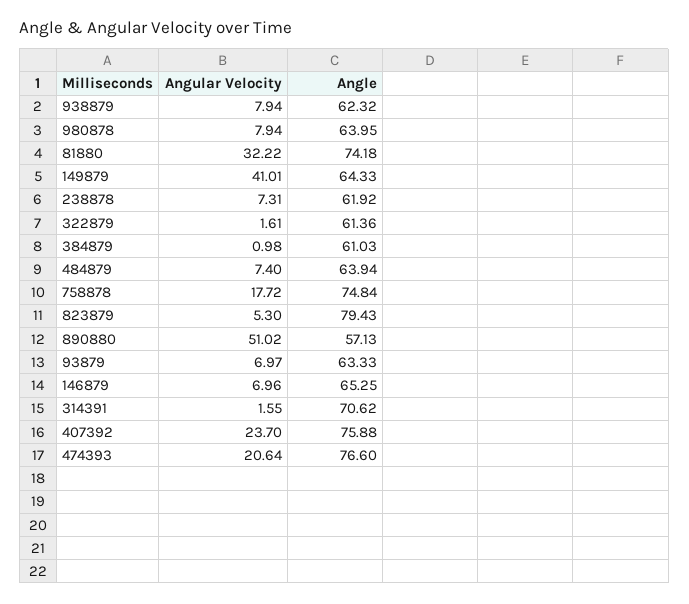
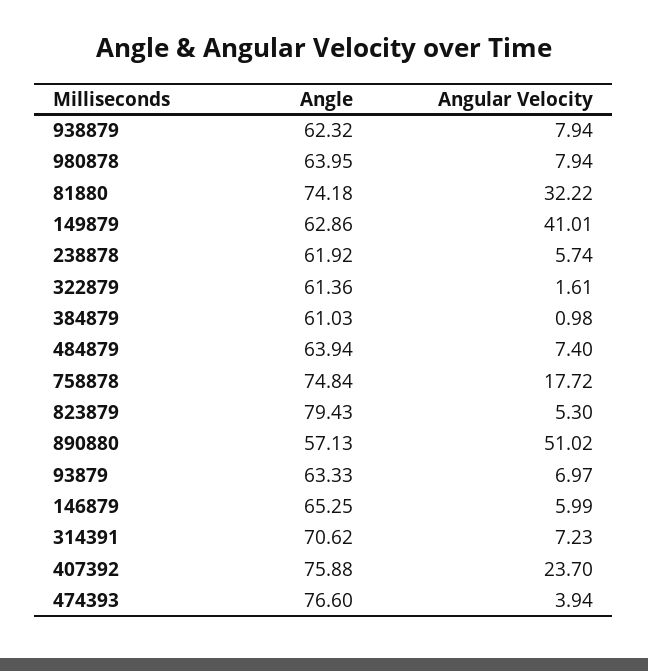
Angle, 149879: 64.33 -> 62.86
Angular Velocity, 238878: 7.31 -> 5.74
Angular Velocity, 146879: 6.96 -> 5.99
Angular Velocity, 314391: 1.55 -> 7.23
Angular Velocity, 474393: 20.64 -> 3.94

